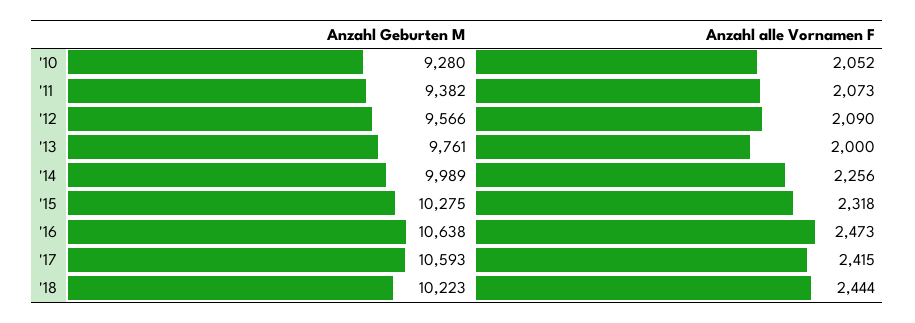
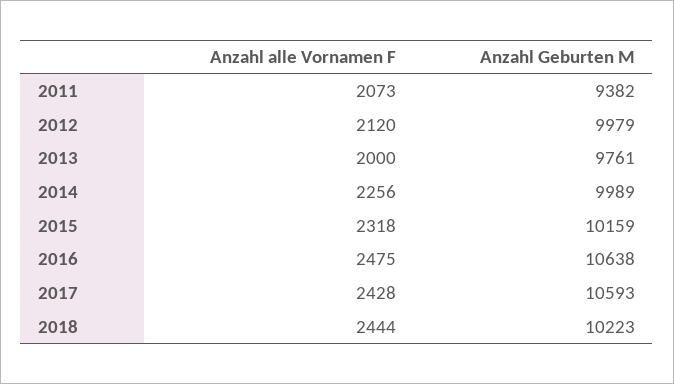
Anzahl Geburten M, '10: 9280 -> none
Anzahl alle Vornamen F, '10: 2052 -> none
Anzahl Geburten M, '12: 9566 -> 9979
Anzahl alle Vornamen F, '12: 2090 -> 2120
Anzahl Geburten M, '15: 10275 -> 10159
Anzahl alle Vornamen F, '16: 2473 -> 2475
Anzahl alle Vornamen F, '17: 2415 -> 2428

